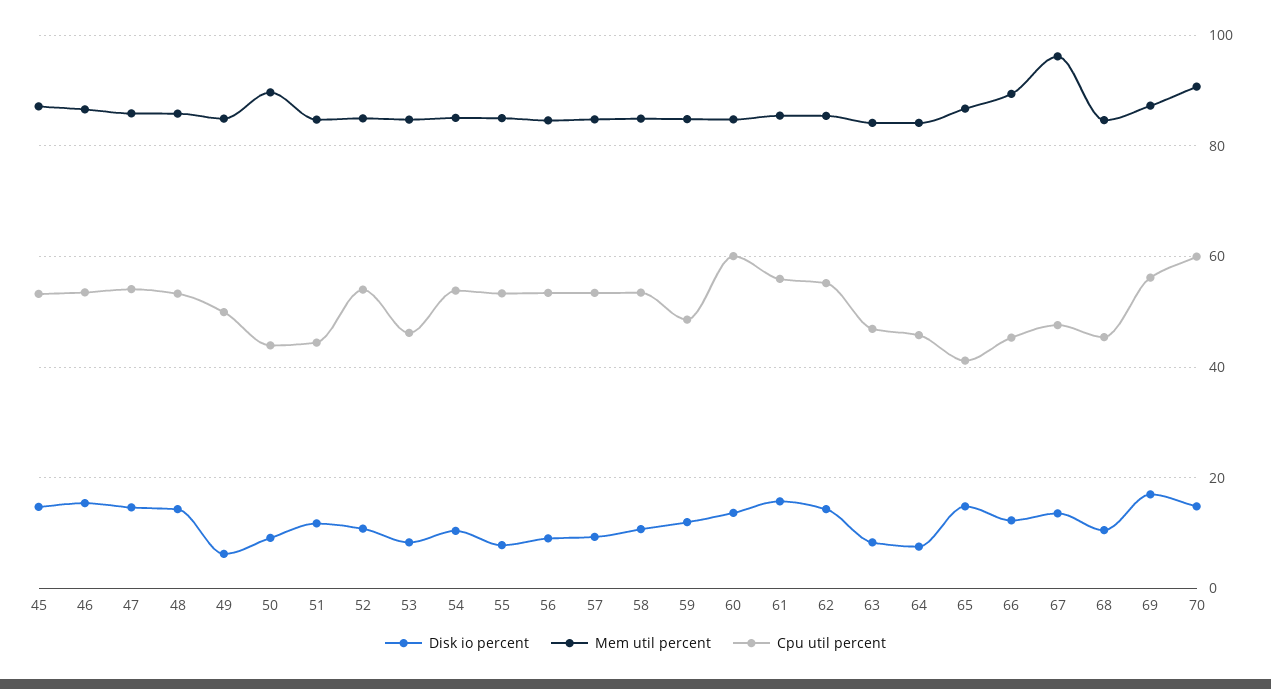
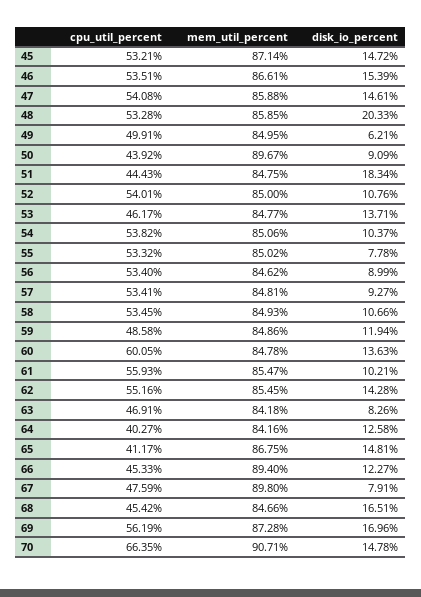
Disk io percent, 48: 14 -> 20.33
Disk io percent, 51: 12 -> 18.34
Disk io percent, 53: 8 -> 13.71
Disk io percent, 61: 16 -> 10.21
Disk io percent, 64: 8 -> 12.58
Cpu util percent, 64: 46 -> 40.27
Disk io percent, 67: 14 -> 7.91
Mem util percent, 67: 96 -> 89.8
Disk io percent, 68: 10 -> 16.51
Cpu util percent, 70: 60 -> 66.35

